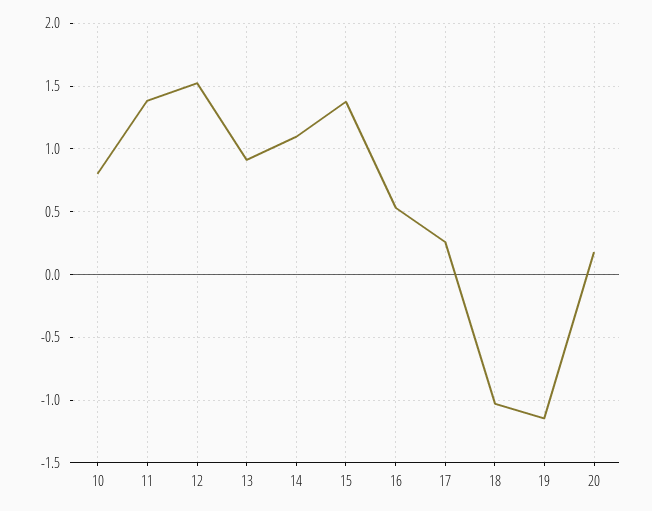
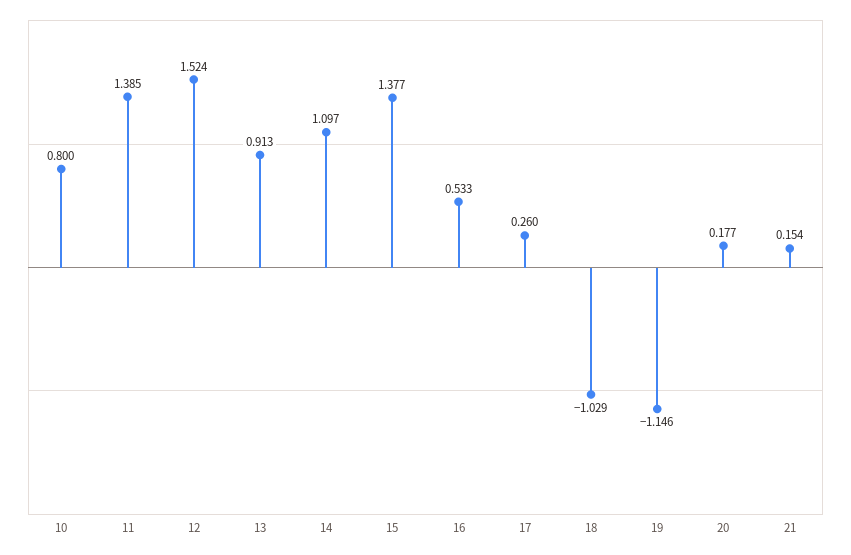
21: none -> 0.154

